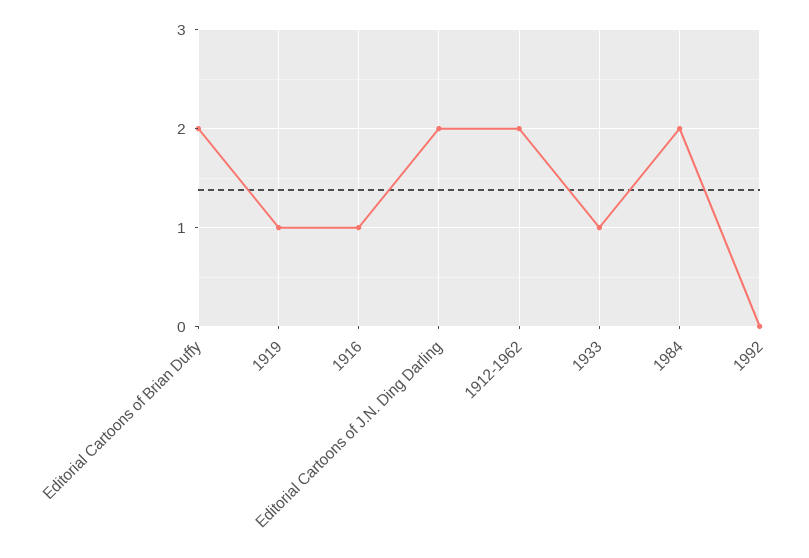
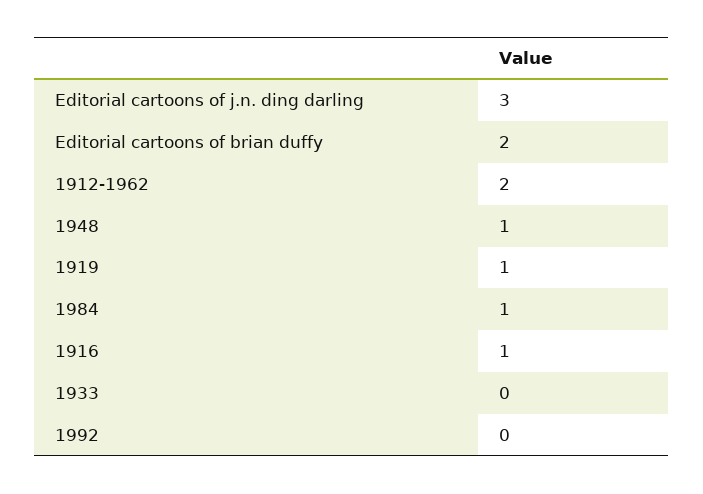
Editorial Cartoons of J.N. Ding Darling: 2 -> 3
1933: 1 -> 0
1984: 2 -> 1
1948: none -> 1

